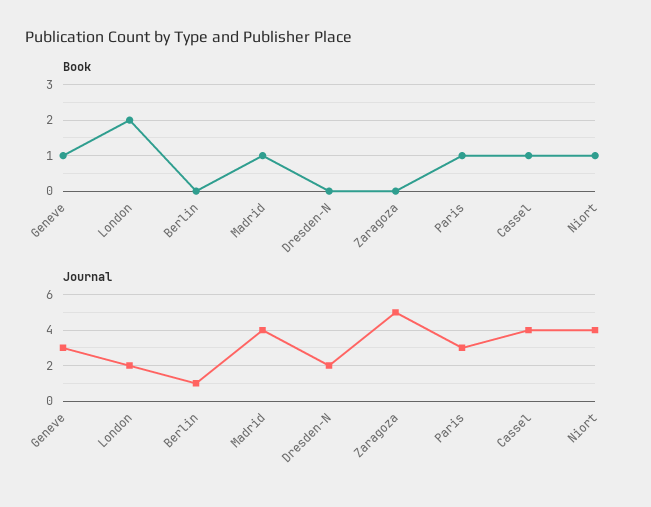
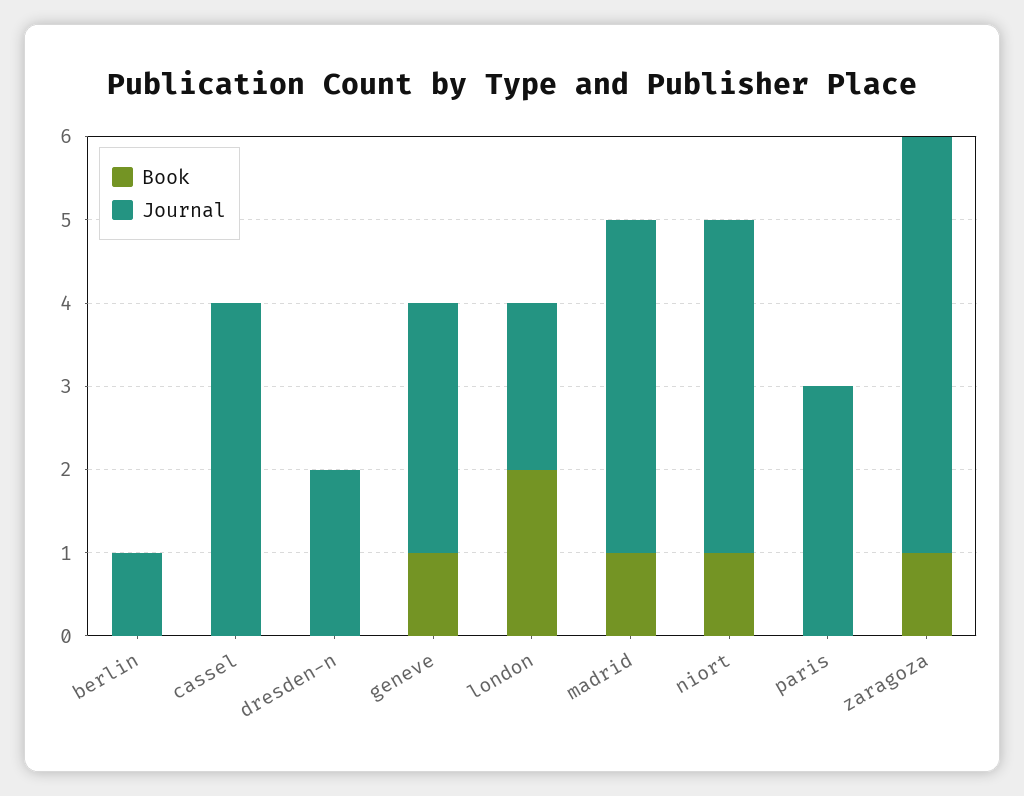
Book, Zaragoza: 0 -> 1
Book, Paris: 1 -> 0
Book, Cassel: 1 -> 0

